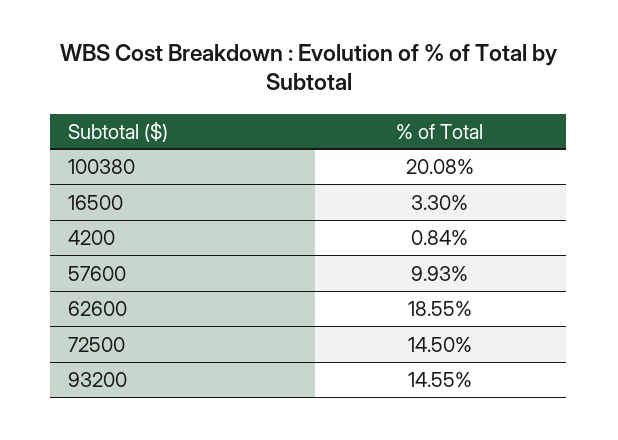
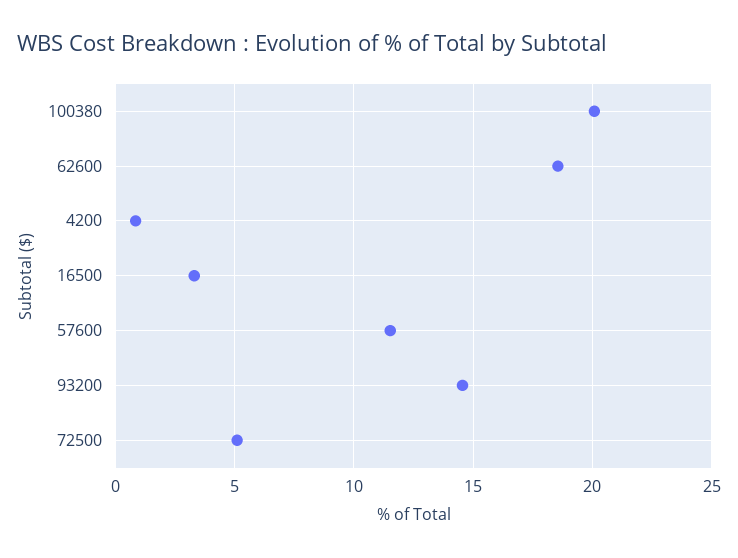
57600: 9.93 -> 11.5
72500: 14.5 -> 5

